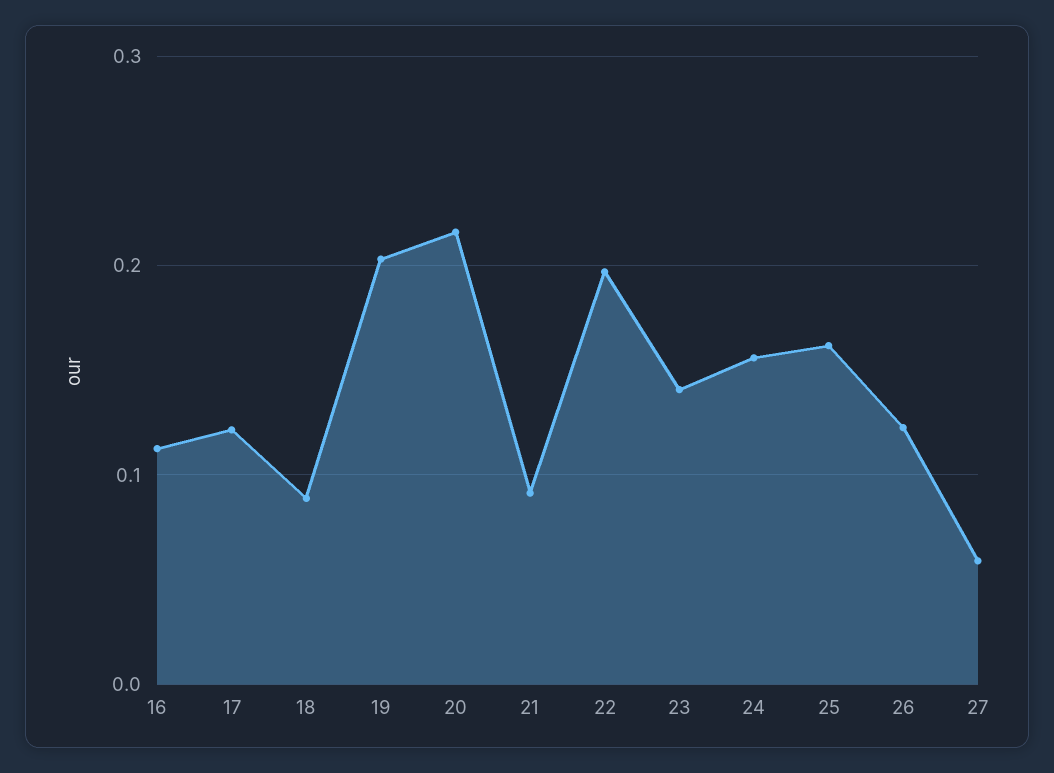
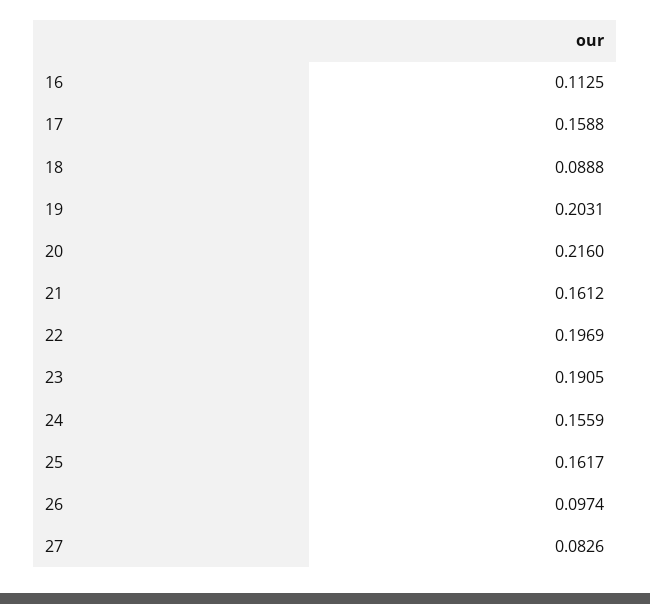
17: 0.12 -> 0.1588
21: 0.09 -> 0.1612
23: 0.14 -> 0.1905
26: 0.12 -> 0.0974
27: 0.06 -> 0.0826

